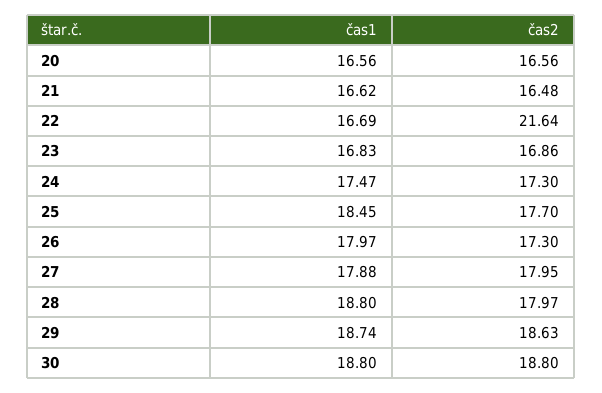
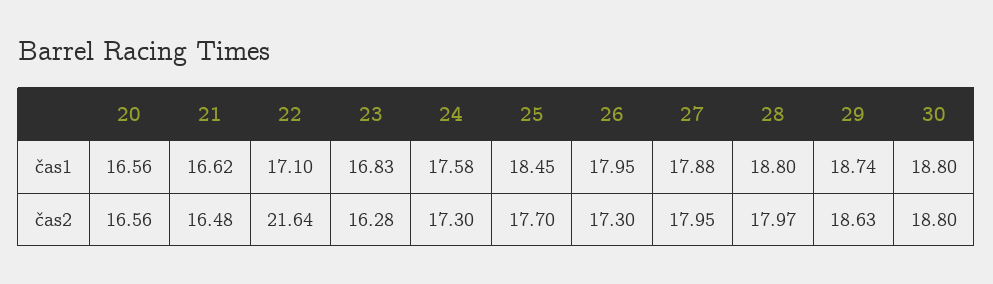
čas1, 22: 16.69 -> 17.1
čas2, 23: 16.86 -> 16.28
čas1, 24: 17.47 -> 17.58
čas1, 26: 17.97 -> 17.95

